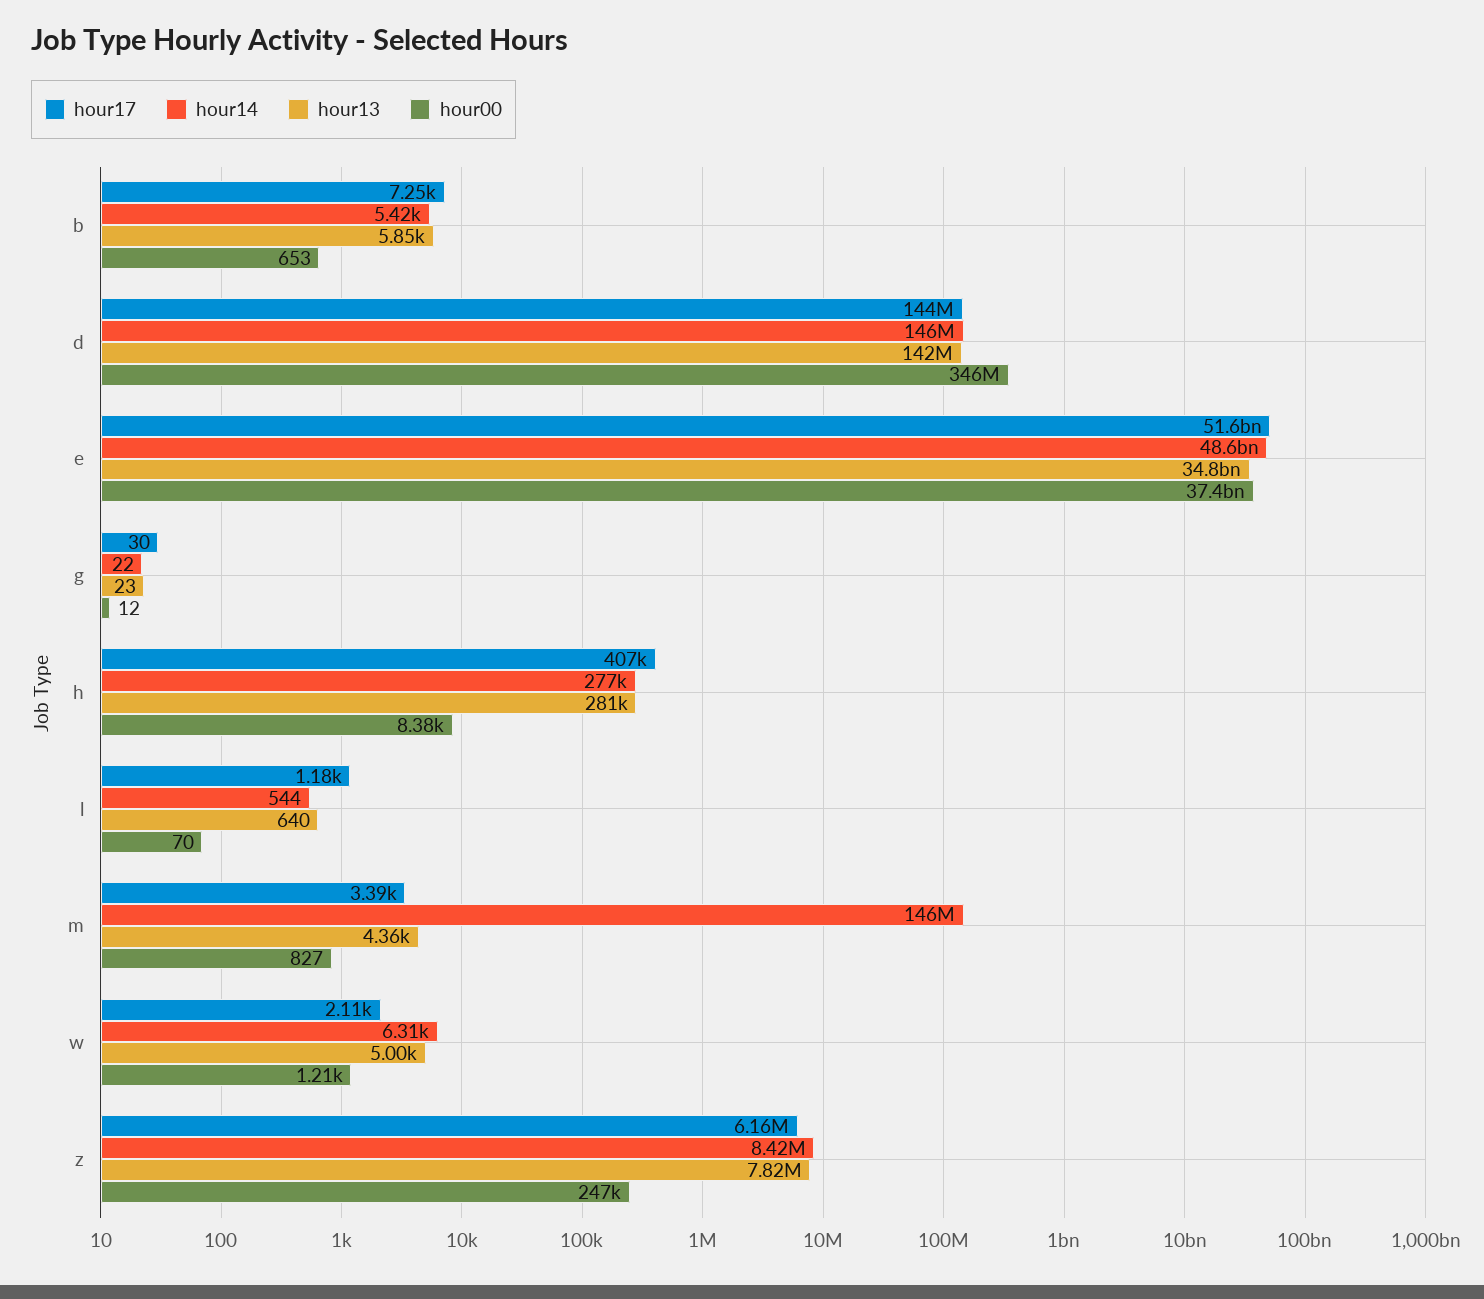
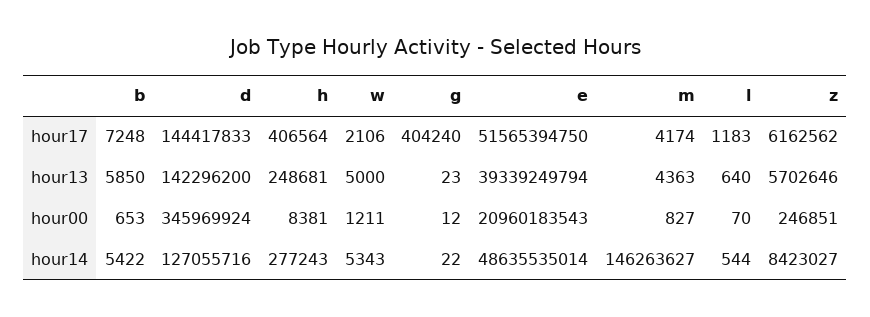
hour14, d: 146000000 -> 127055716
hour13, e: 34800000000 -> 39339249794
hour00, e: 37400000000 -> 20960183543
hour17, g: 30 -> 404240
hour13, h: 281000 -> 248681
hour17, m: 3390 -> 4174
hour14, w: 6310 -> 5343
hour13, z: 7820000 -> 5702646

